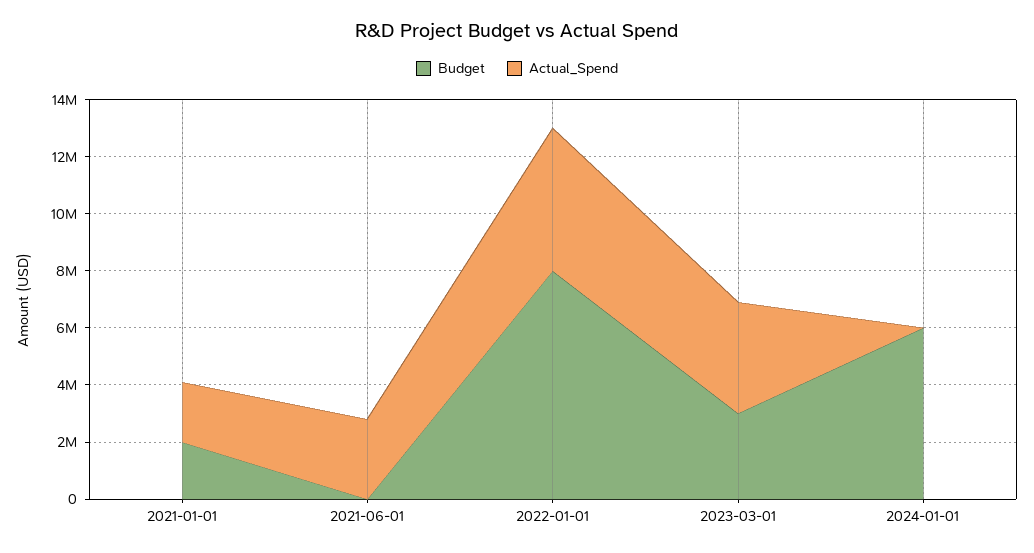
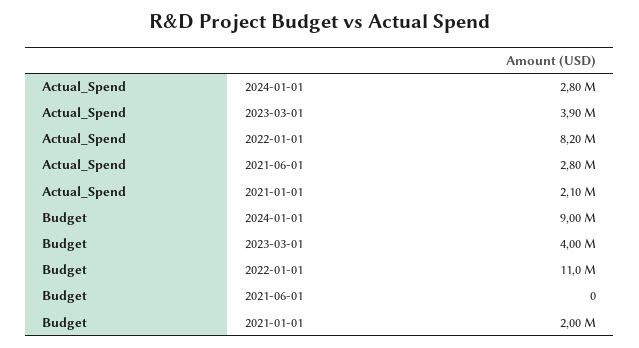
Budget, 2022-01-01: 8000000 -> 11000000
Actual_Spend, 2022-01-01: 5000000 -> 8200000
Budget, 2023-03-01: 3000000 -> 4000000
Budget, 2024-01-01: 6000000 -> 9000000
Actual_Spend, 2024-01-01: 0 -> 2800000

